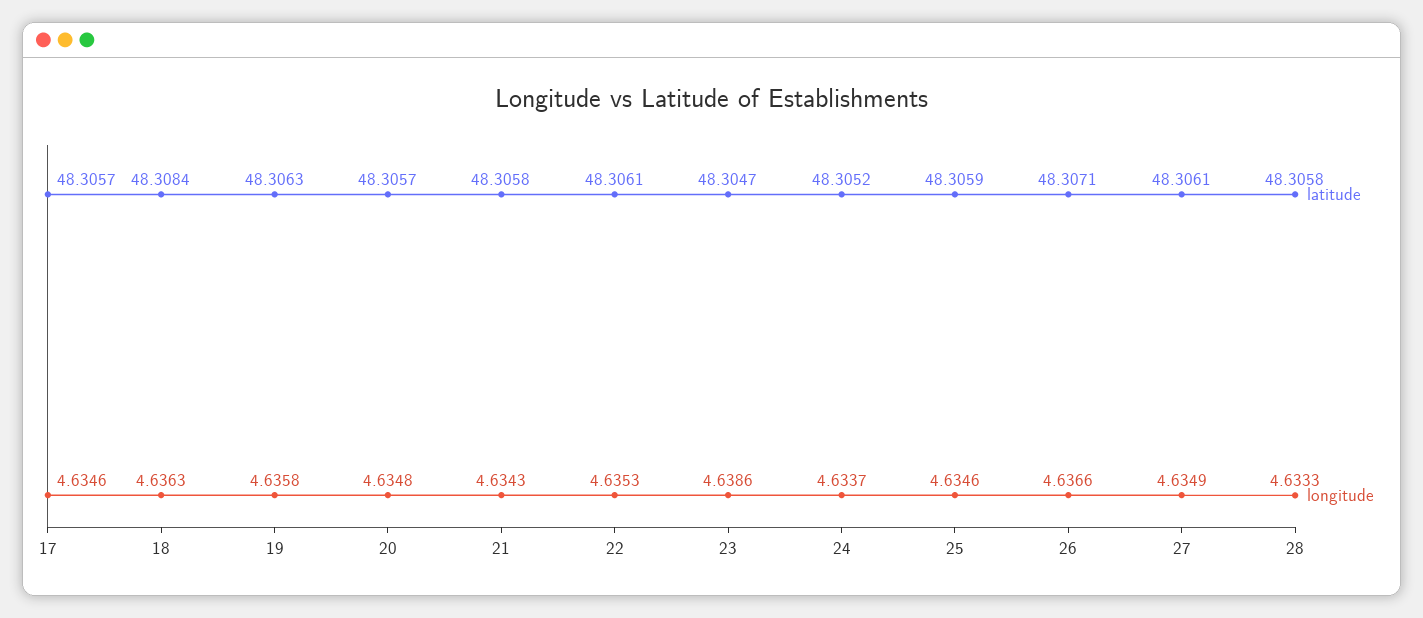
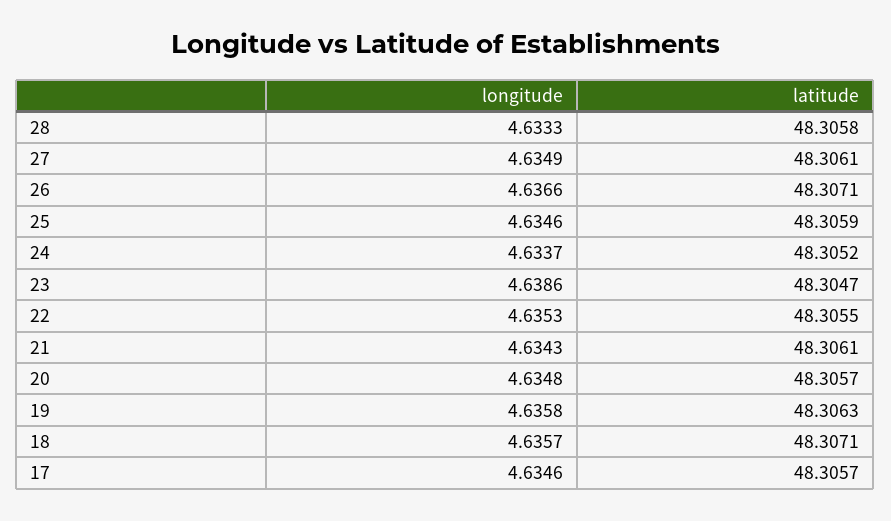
latitude, 18: 48.3084 -> 48.3071
longitude, 18: 4.6363 -> 4.6357
latitude, 21: 48.3058 -> 48.3061
latitude, 22: 48.3061 -> 48.3055

